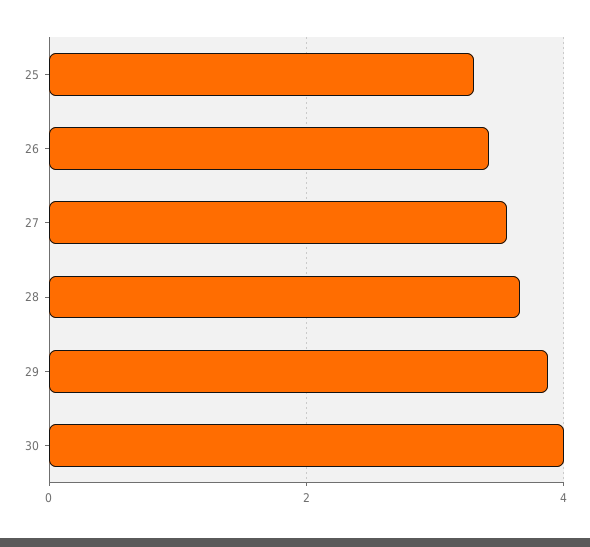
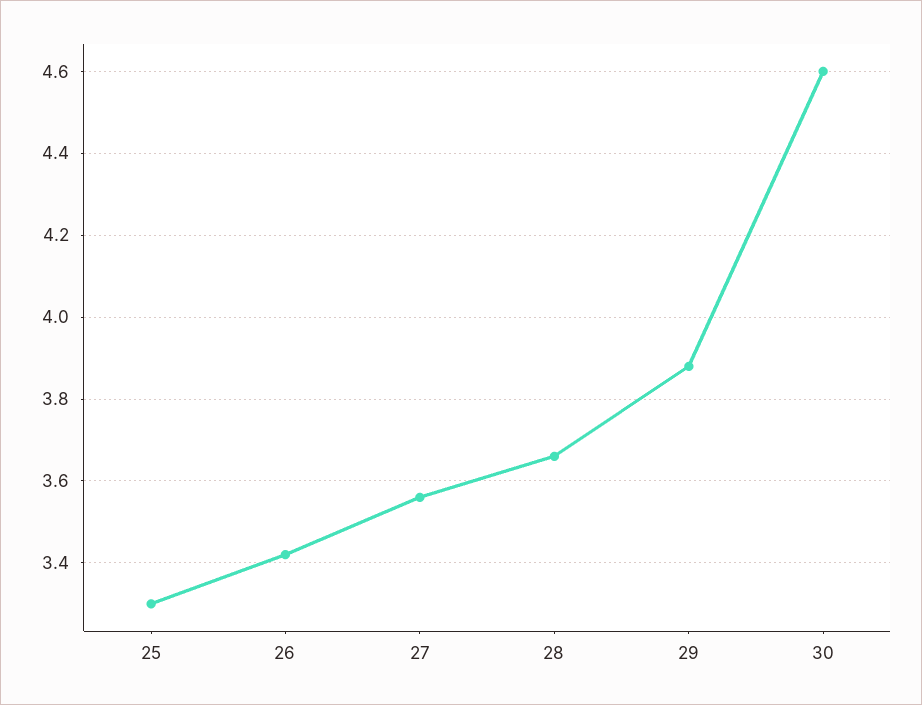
30: 4 -> 4.6

